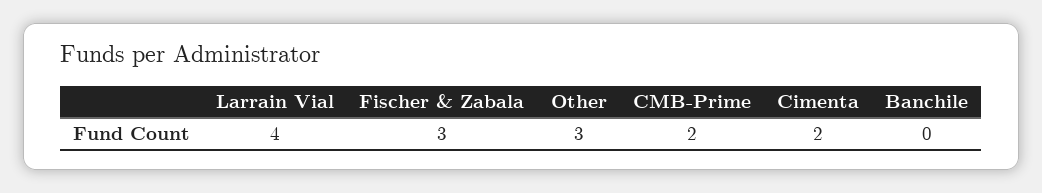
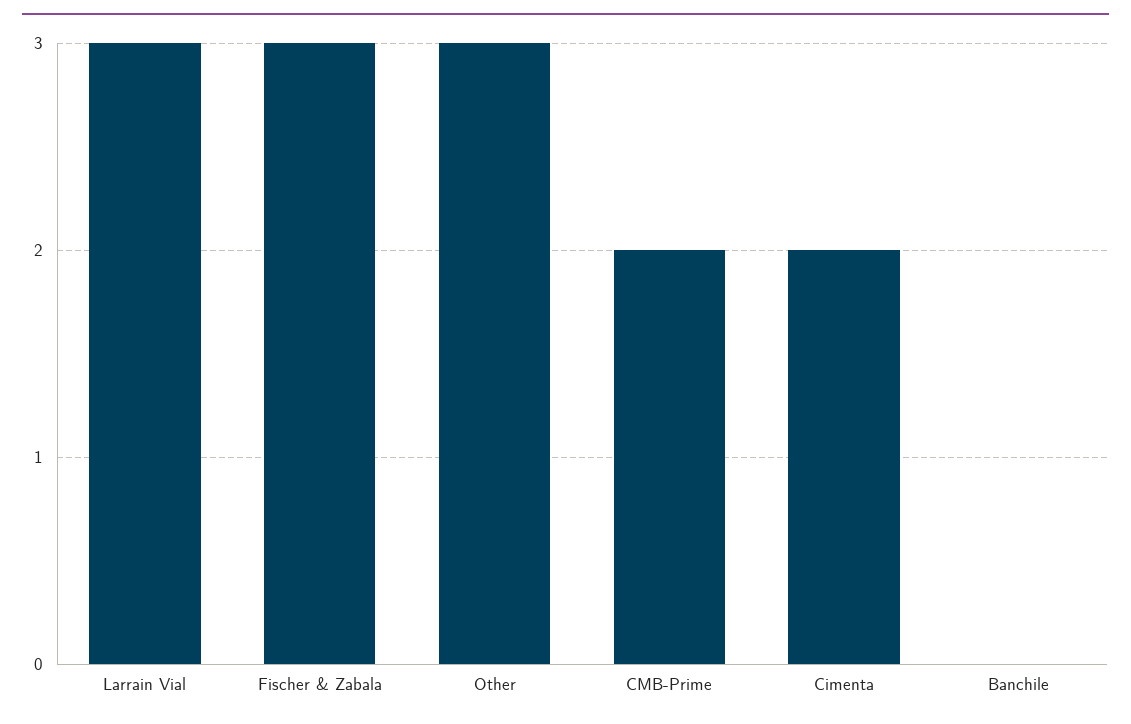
Larrain Vial: 4 -> 3

